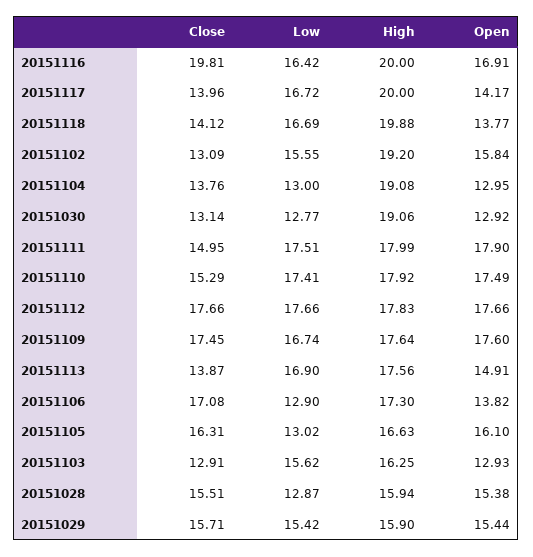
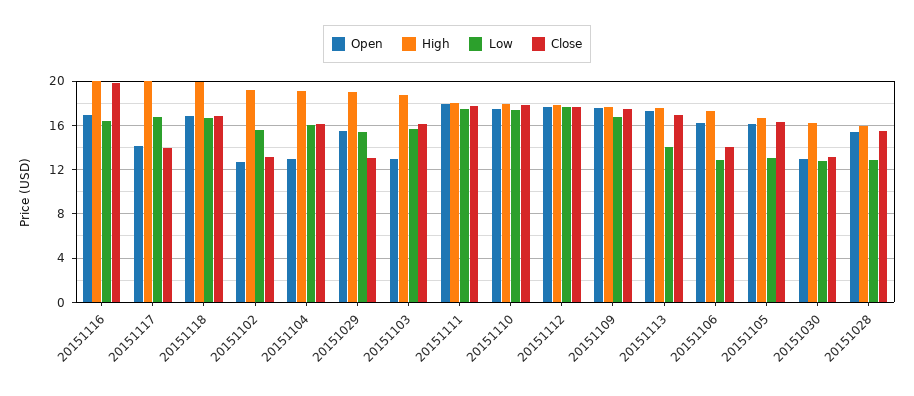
Close, 20151118: 14.12 -> 17
Open, 20151118: 13.77 -> 17
Open, 20151102: 15.84 -> 13
Close, 20151104: 13.76 -> 16
Low, 20151104: 13 -> 16
High, 20151030: 19.06 -> 16
Close, 20151111: 14.95 -> 18
Close, 20151110: 15.29 -> 18
Close, 20151113: 13.87 -> 17
Low, 20151113: 16.9 -> 14
Open, 20151113: 14.91 -> 17
Close, 20151106: 17.08 -> 14
Open, 20151106: 13.82 -> 16
Close, 20151103: 12.91 -> 16
High, 20151103: 16.25 -> 19
Close, 20151029: 15.71 -> 13
High, 20151029: 15.9 -> 19

